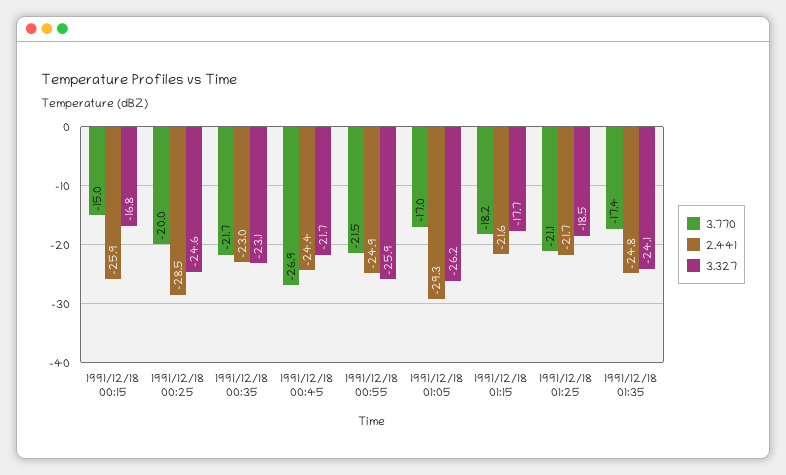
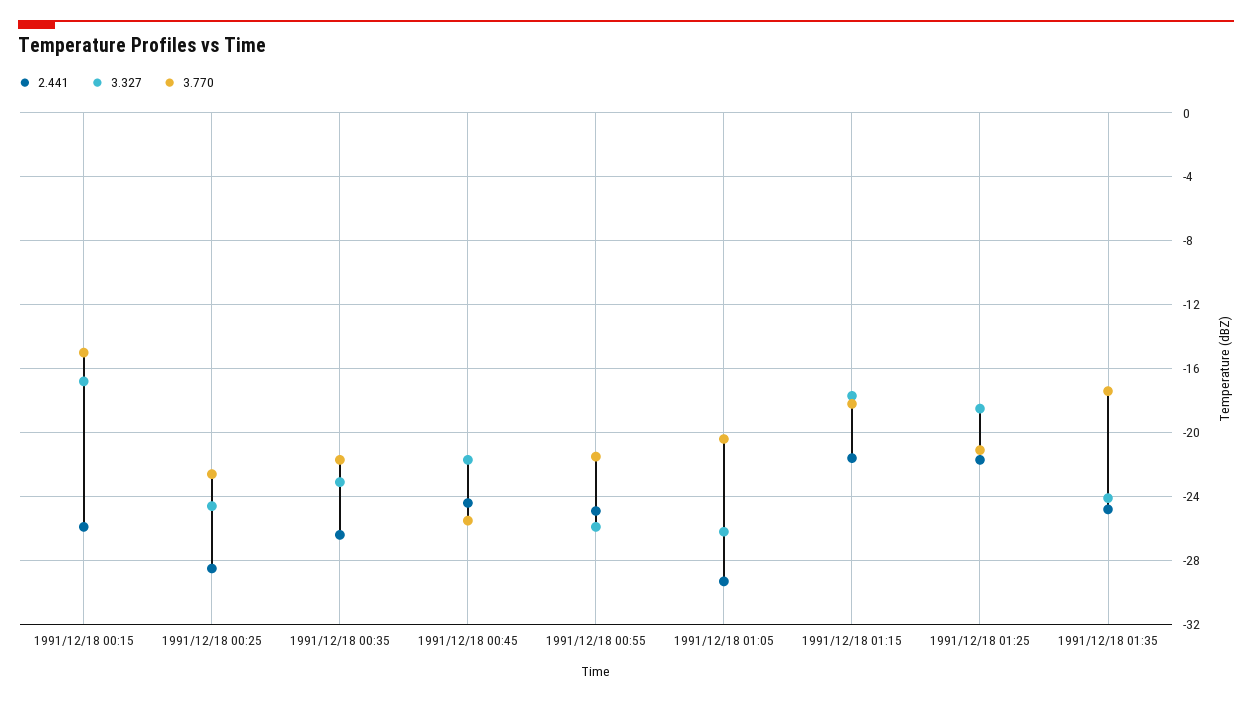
3.770, 1991/12/18 00:25: -20 -> -22.5
2.441, 1991/12/18 00:35: -23 -> -26.5
3.770, 1991/12/18 00:45: -26.9 -> -25.5
3.770, 1991/12/18 01:05: -17 -> -20.5

